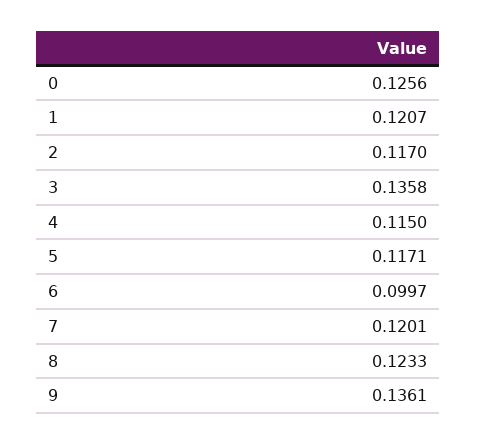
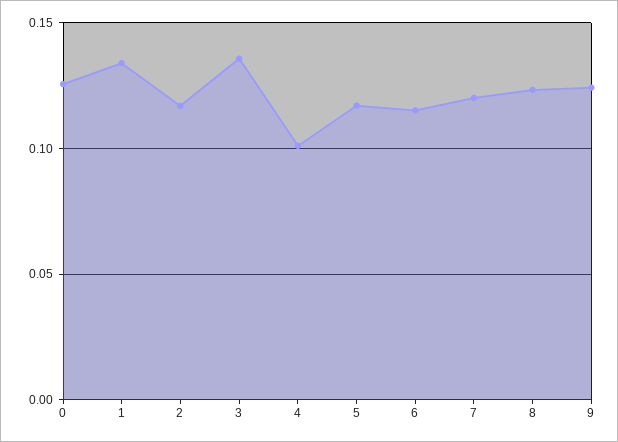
1: 0.1207 -> 0.135
4: 0.115 -> 0.1
6: 0.0997 -> 0.115
9: 0.1361 -> 0.125

